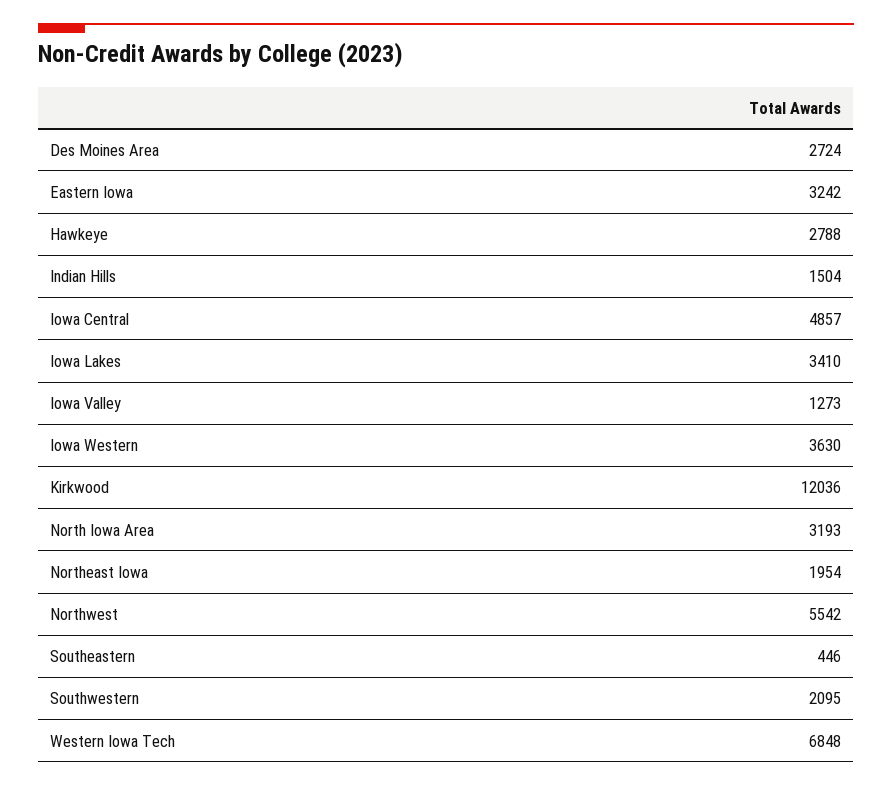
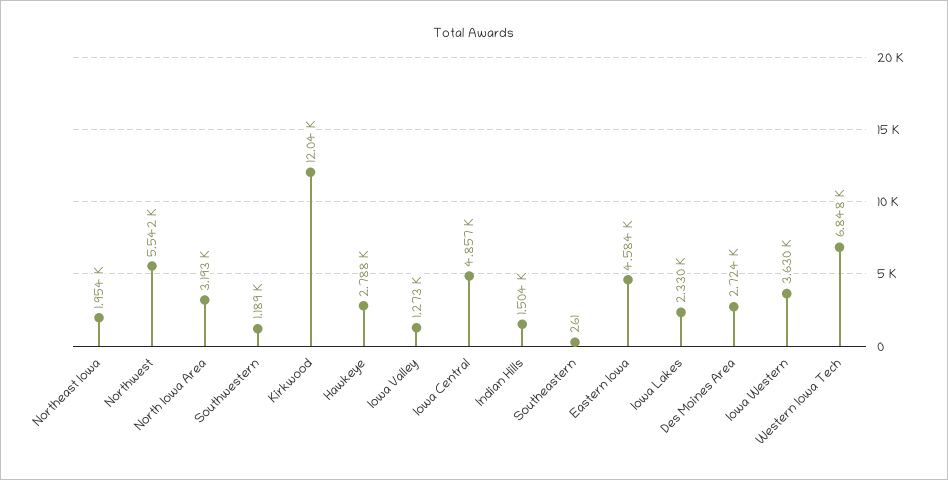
Eastern Iowa: 3242 -> 4584
Iowa Lakes: 3410 -> 2330
Southeastern: 446 -> 261
Southwestern: 2095 -> 1189

